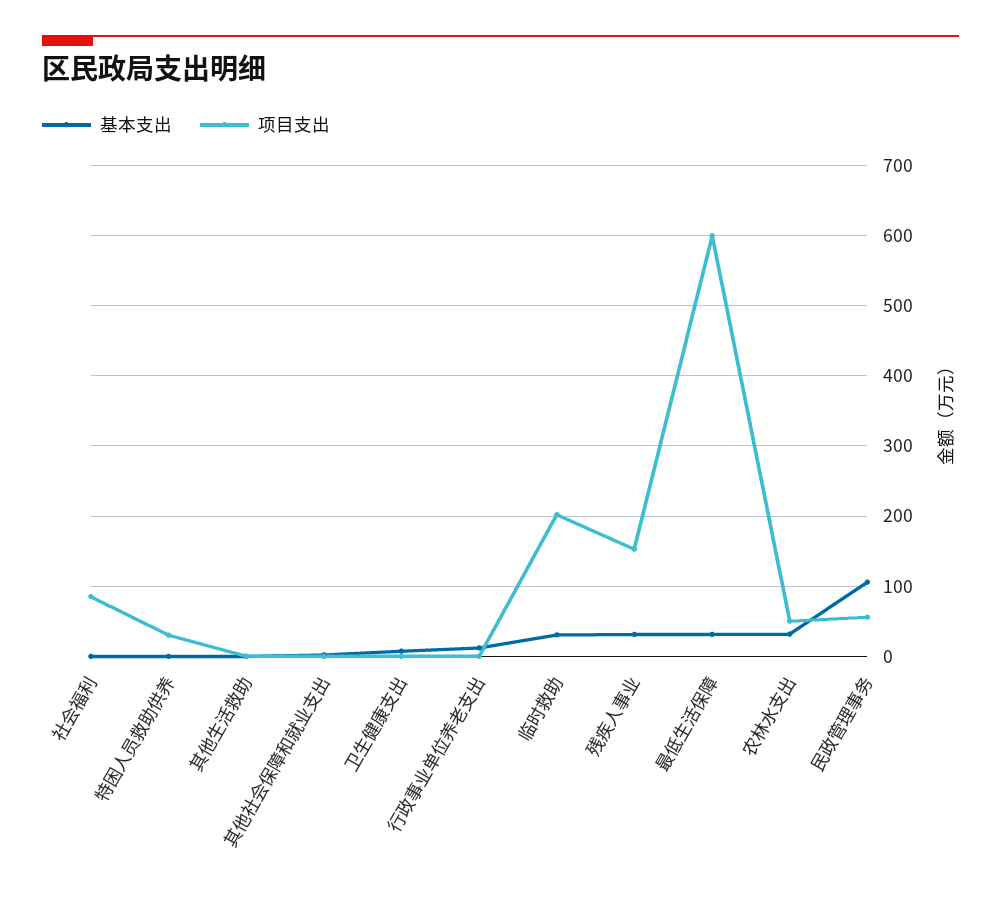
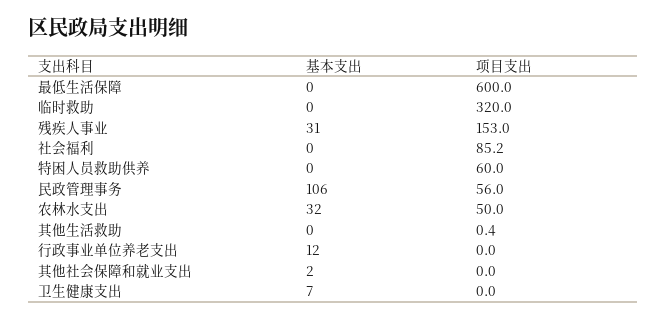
项目支出, 特困人员救助供养: 30 -> 60
基本支出, 临时救助: 30 -> 0
项目支出, 临时救助: 200 -> 320
基本支出, 最低生活保障: 30 -> 0

